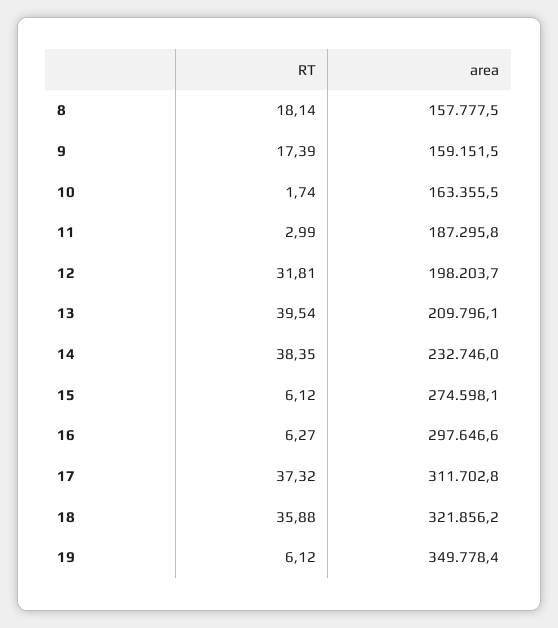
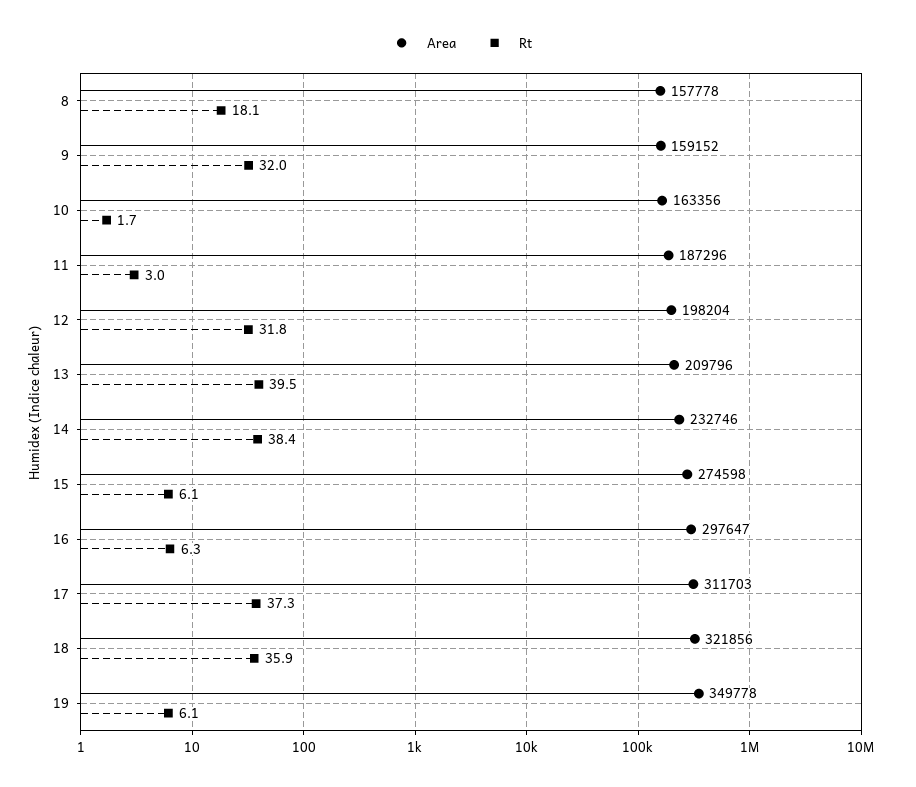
RT, 9: 17.39 -> 32

